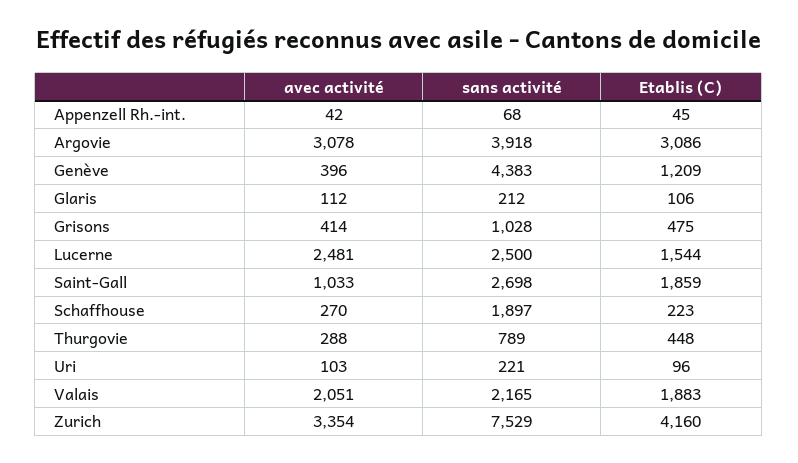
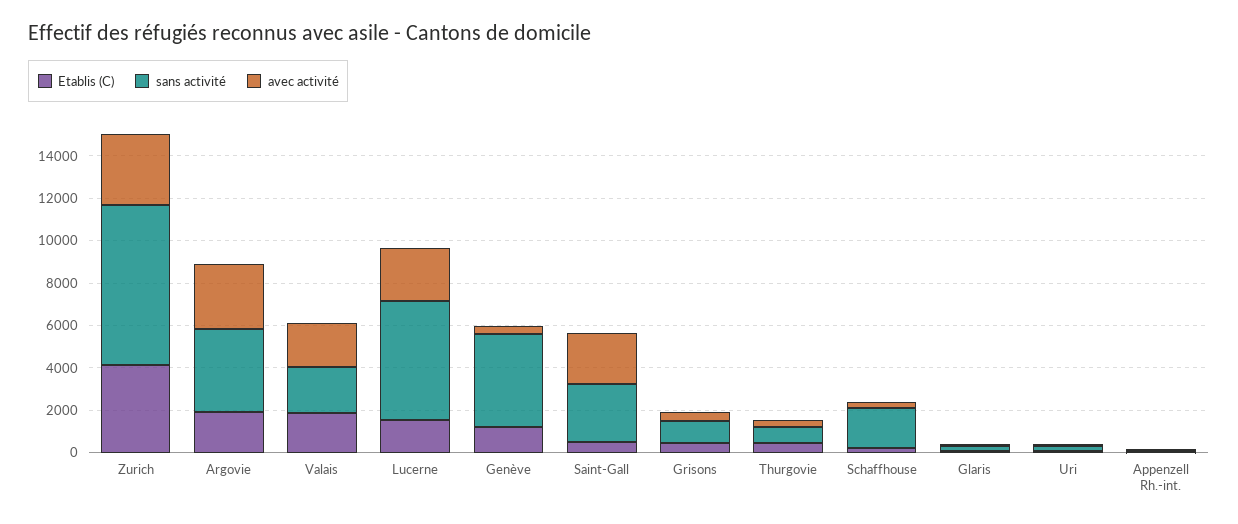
Etablis (C), Argovie: 3086 -> 2000
sans activité, Lucerne: 2500 -> 5500
avec activité, Saint-Gall: 1033 -> 2500
Etablis (C), Saint-Gall: 1859 -> 500

